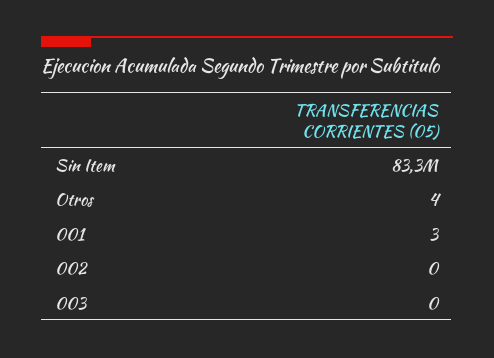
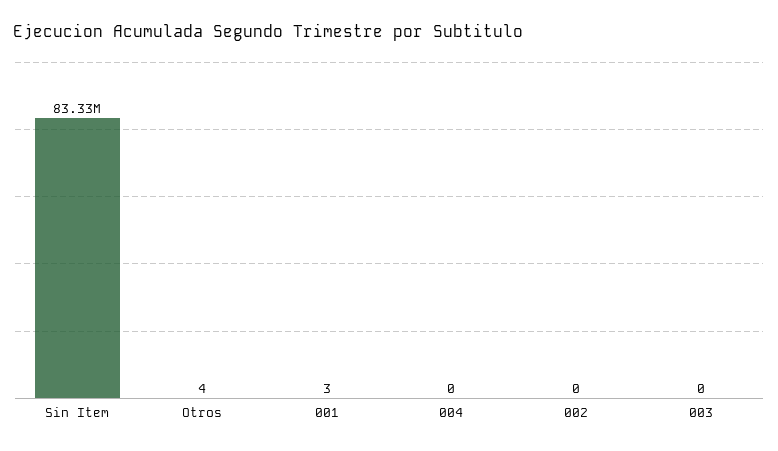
004: none -> 0

